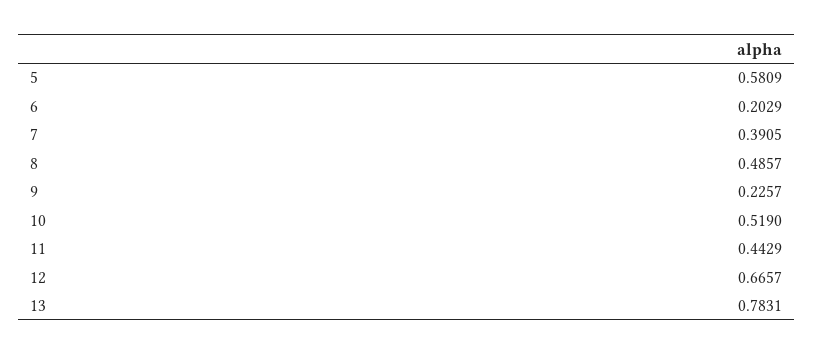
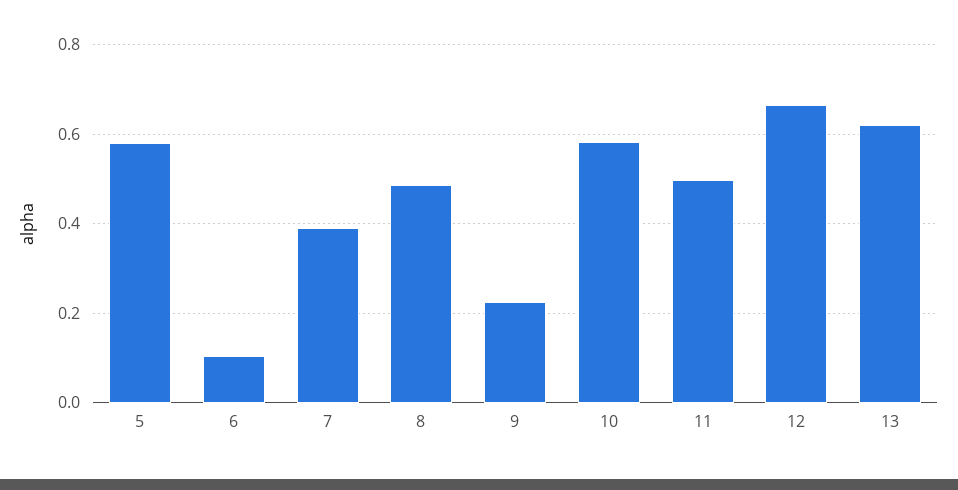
6: 0.2029 -> 0.1
10: 0.519 -> 0.58
11: 0.4429 -> 0.5
13: 0.7831 -> 0.62

